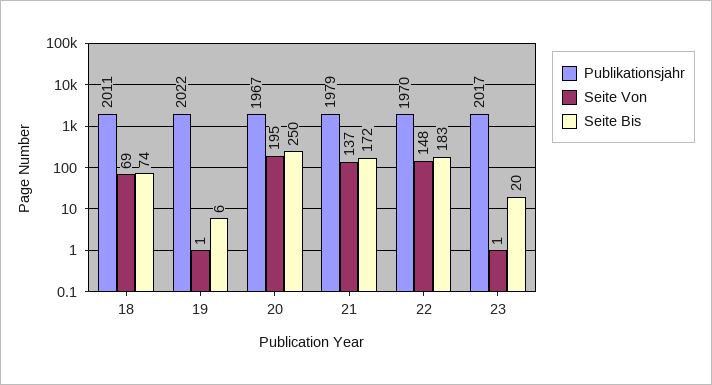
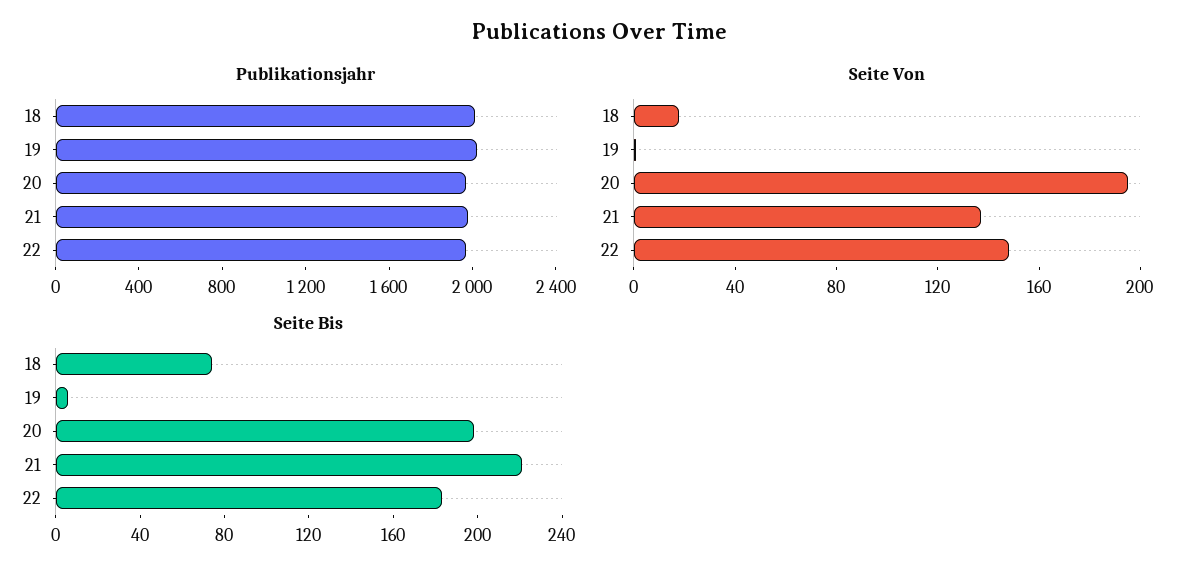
Seite Von, 18: 69 -> 20
Seite Bis, 20: 250 -> 200
Seite Bis, 21: 172 -> 220
Publikationsjahr, 23: 2017 -> none
Seite Von, 23: 1 -> none
Seite Bis, 23: 20 -> none

